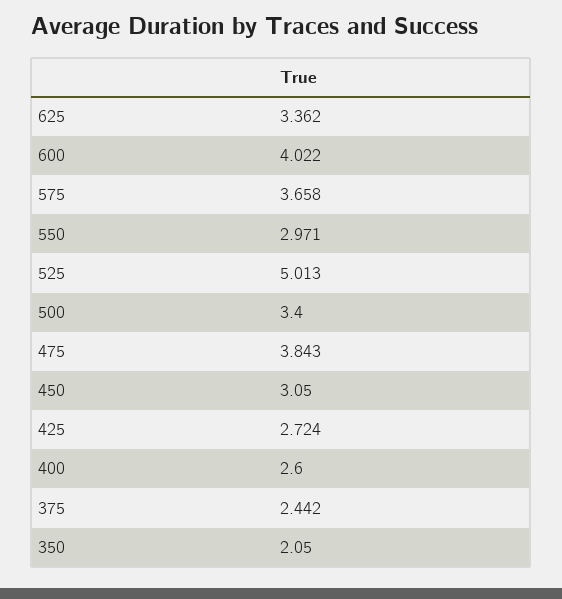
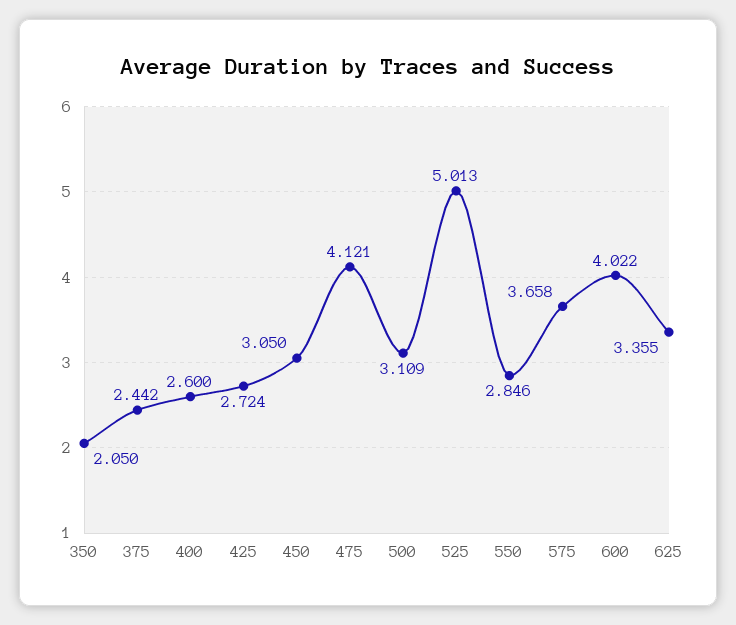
625: 3.362 -> 3.355
550: 2.971 -> 2.846
500: 3.4 -> 3.109
475: 3.843 -> 4.121

